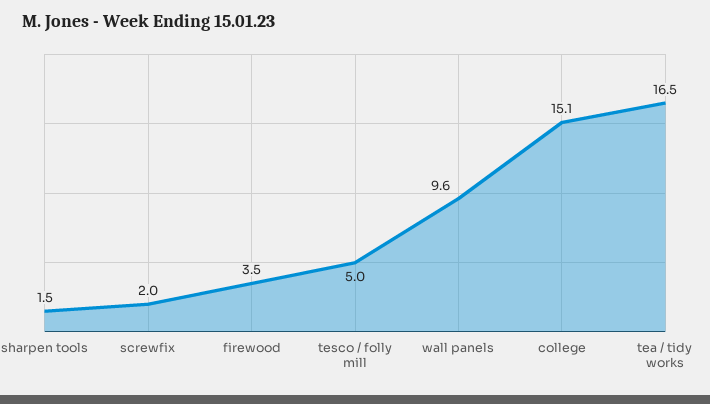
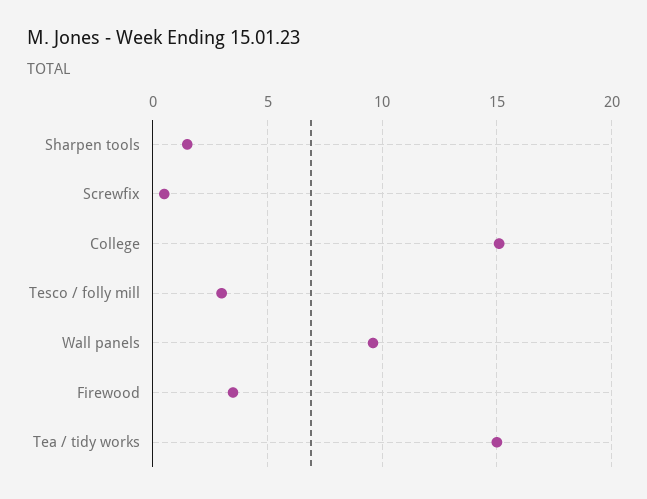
screwfix: 2 -> 0.5
tesco / folly mill: 5 -> 3
tea / tidy works: 16.5 -> 15

